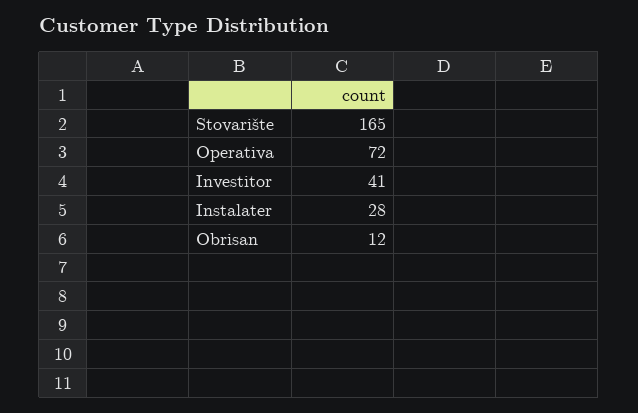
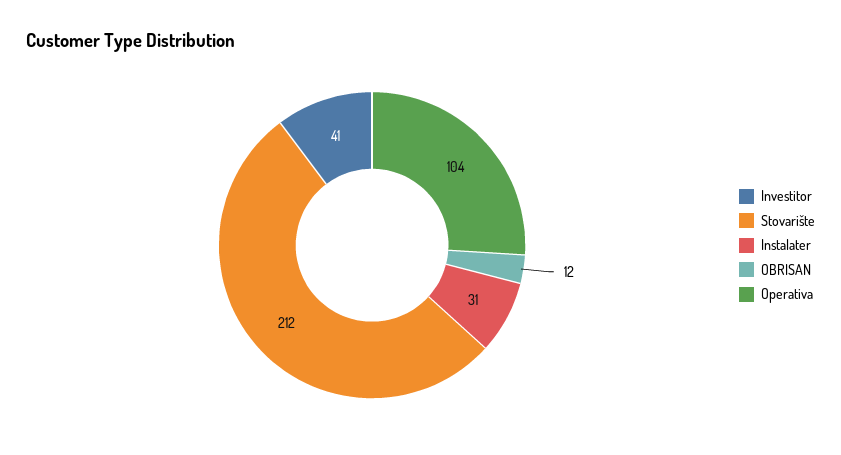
Stovarište: 165 -> 212
Operativa: 72 -> 104
Instalater: 28 -> 31

